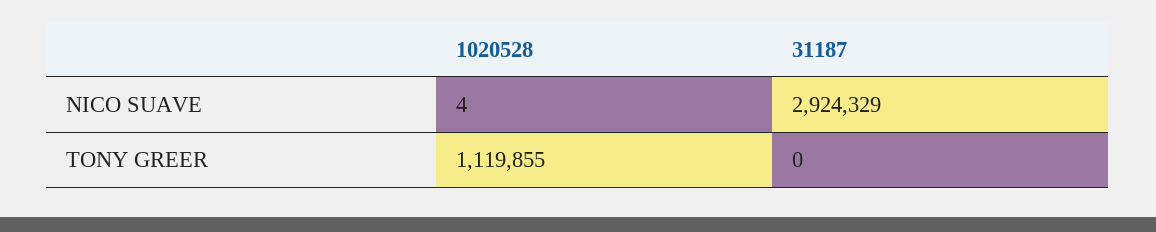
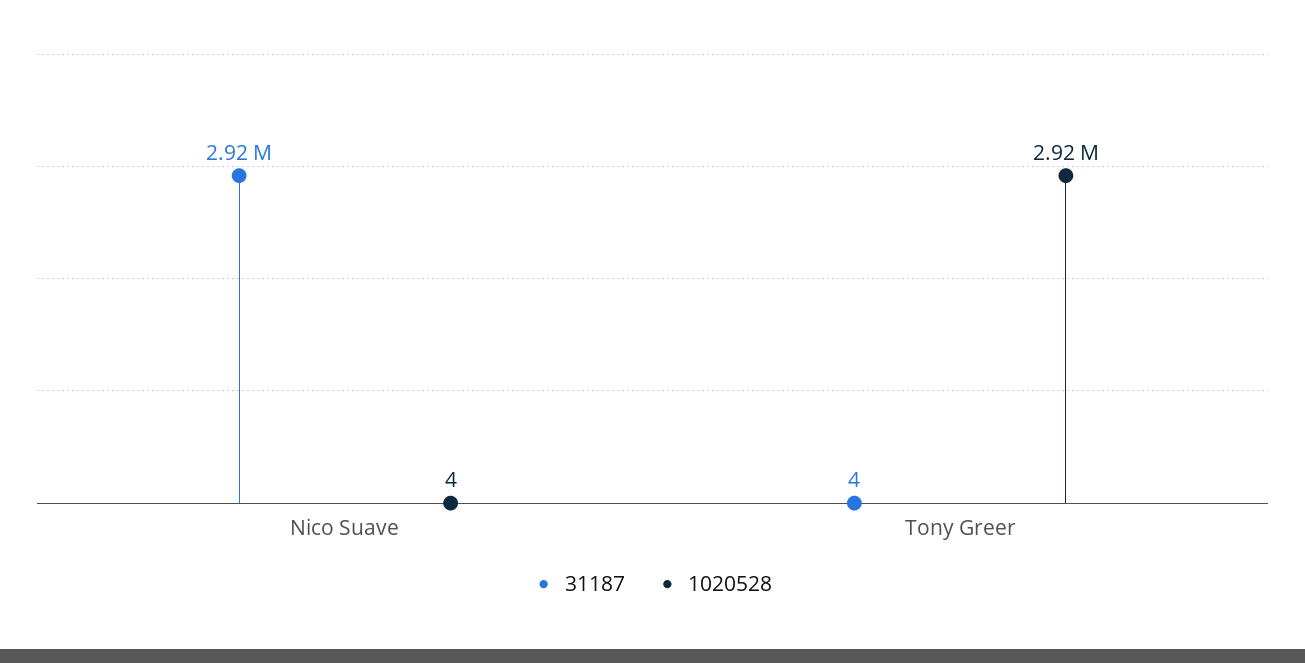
1020528, TONY GREER: 1119855 -> 2920000
31187, TONY GREER: 0 -> 4

